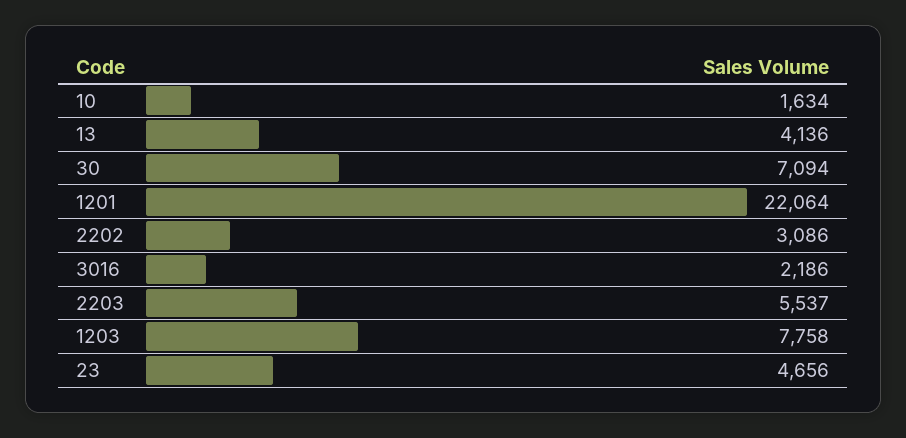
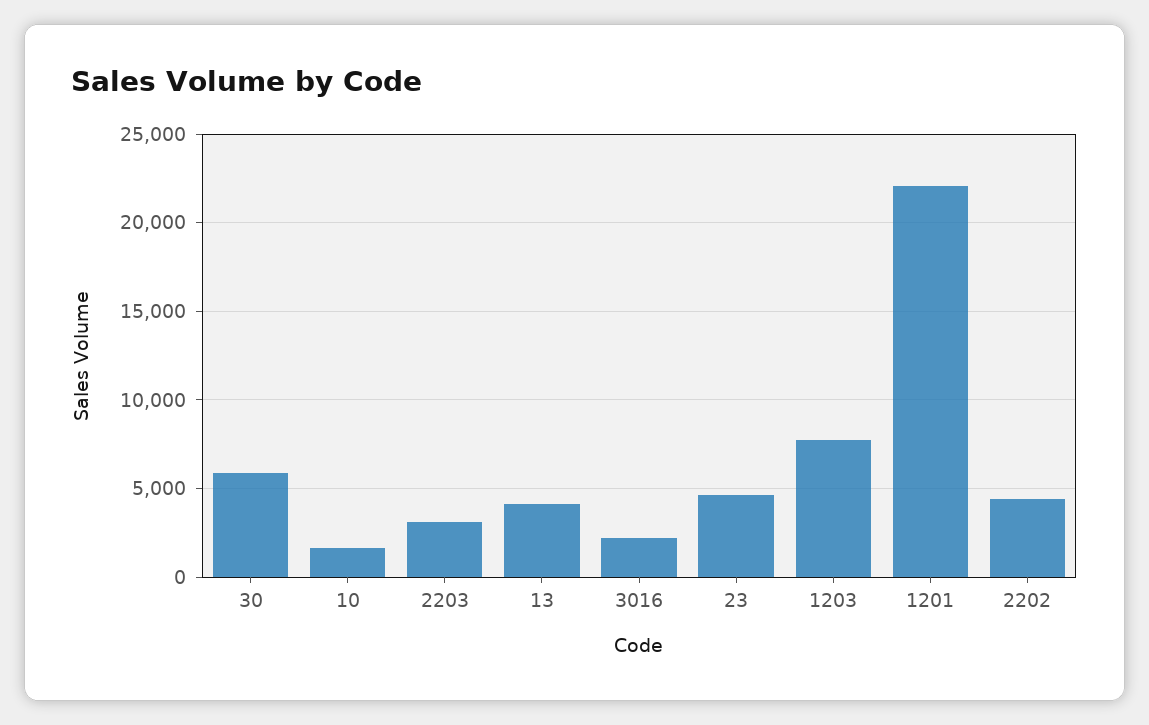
30: 7094 -> 6000
2202: 3086 -> 4500
2203: 5537 -> 3000

